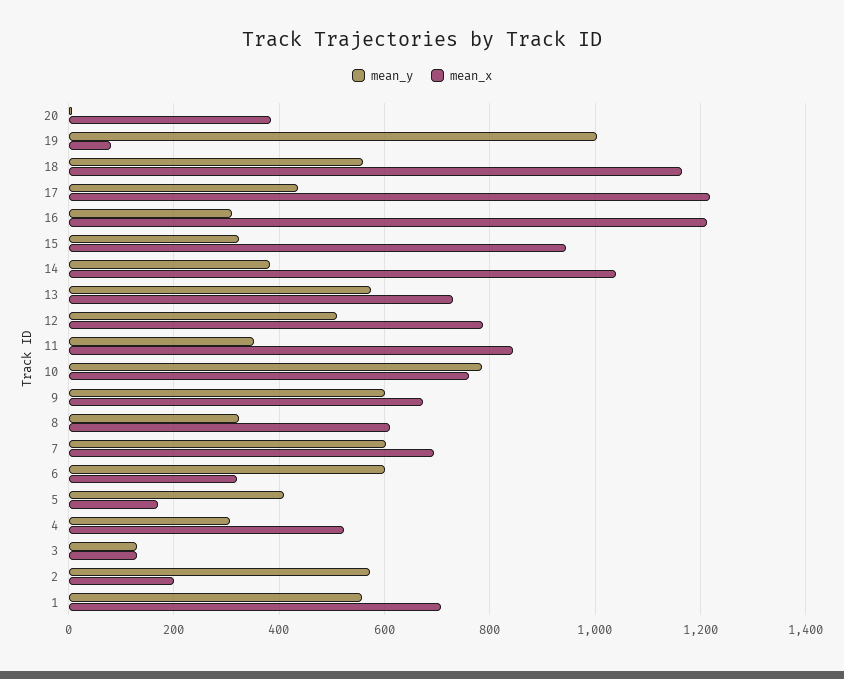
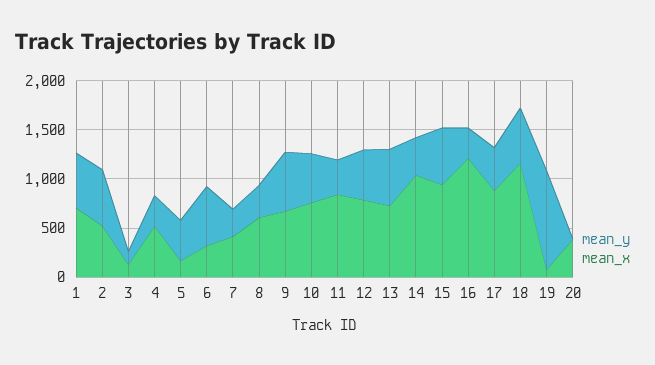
mean_x, 17: 1220 -> 900
mean_y, 15: 320 -> 600
mean_y, 10: 780 -> 500
mean_y, 7: 600 -> 300
mean_x, 7: 700 -> 400
mean_x, 2: 200 -> 500

